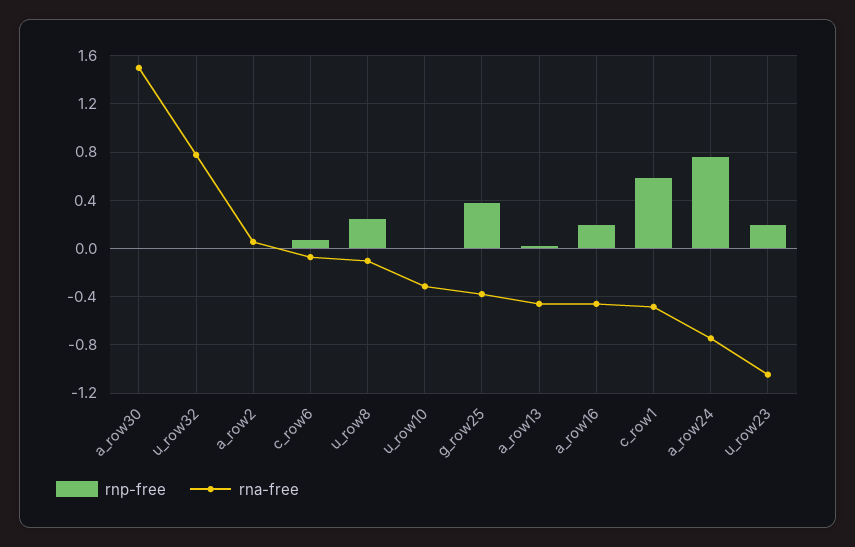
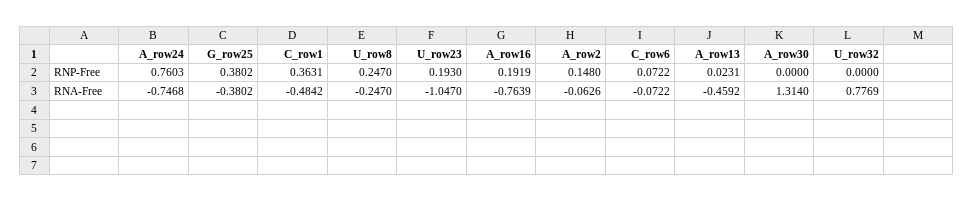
rna-free, a_row30: 1.5 -> 1.314
rnp-free, a_row2: 0 -> 0.148
rna-free, a_row2: 0.05 -> -0.0626
rna-free, u_row8: -0.1 -> -0.247
rnp-free, u_row10: 0 -> none
rna-free, u_row10: -0.3 -> none
rna-free, a_row16: -0.45 -> -0.7639
rnp-free, c_row1: 0.6 -> 0.3631

